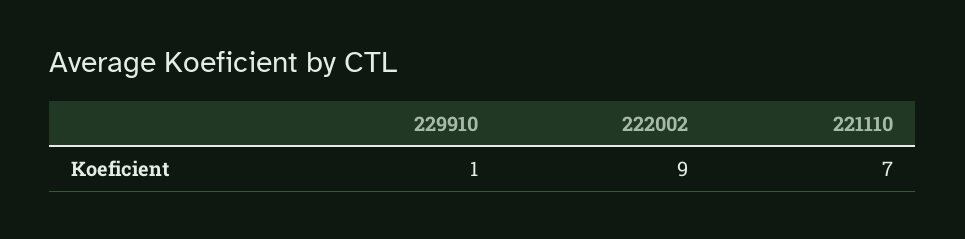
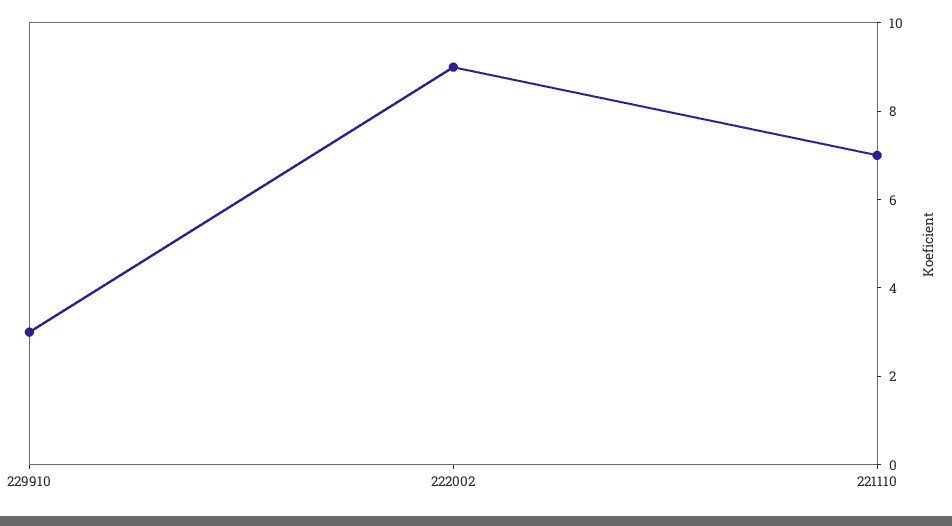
229910: 1 -> 3

